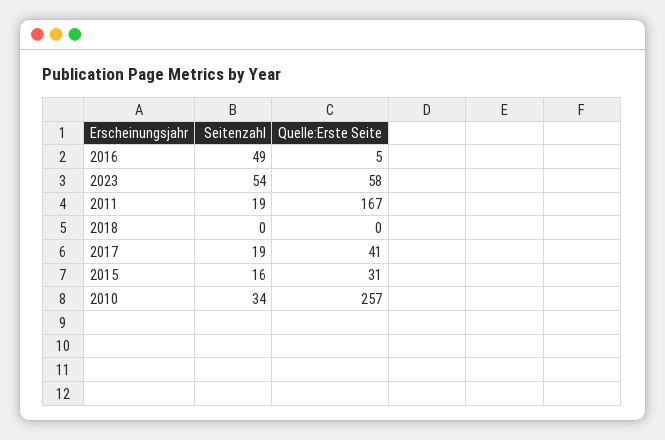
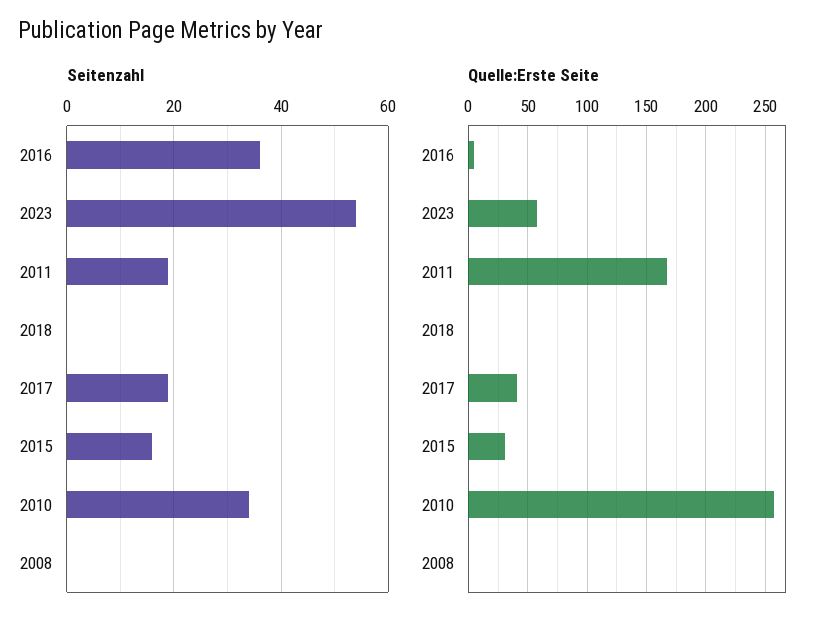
Seitenzahl, 2016: 49 -> 35
Seitenzahl, 2008: none -> 0
Quelle:Erste Seite, 2008: none -> 0

